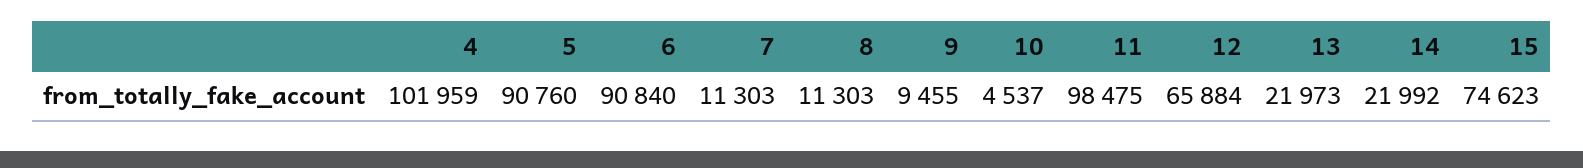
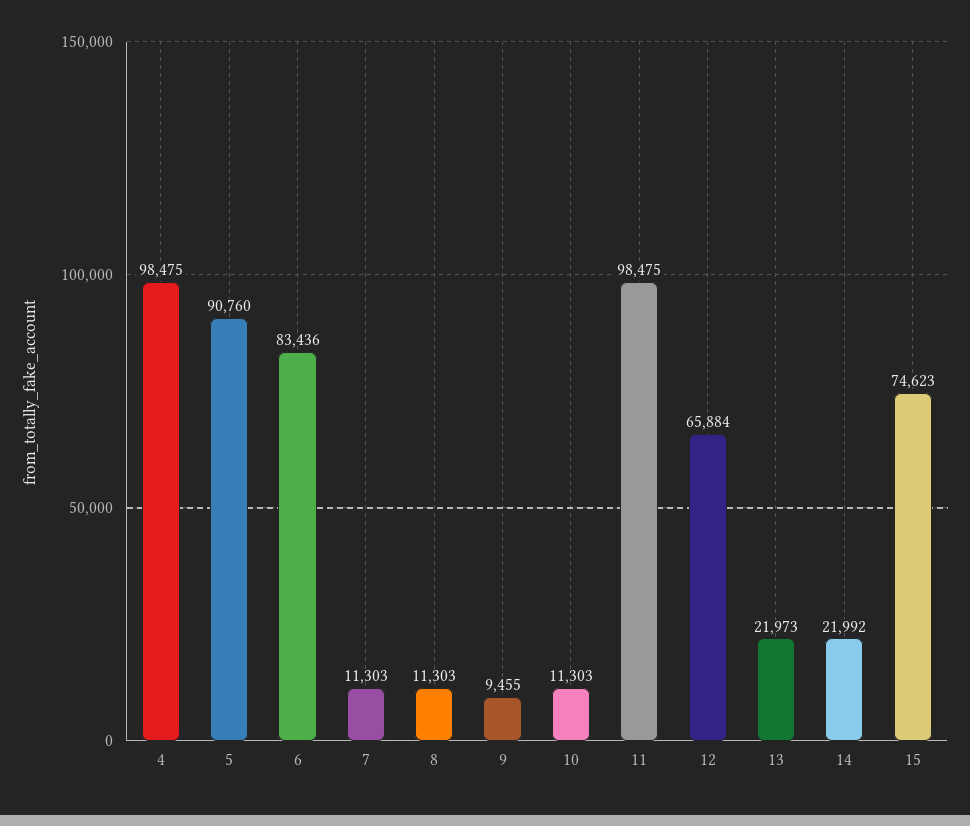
4: 101959 -> 98475
6: 90840 -> 83436
10: 4537 -> 11303

